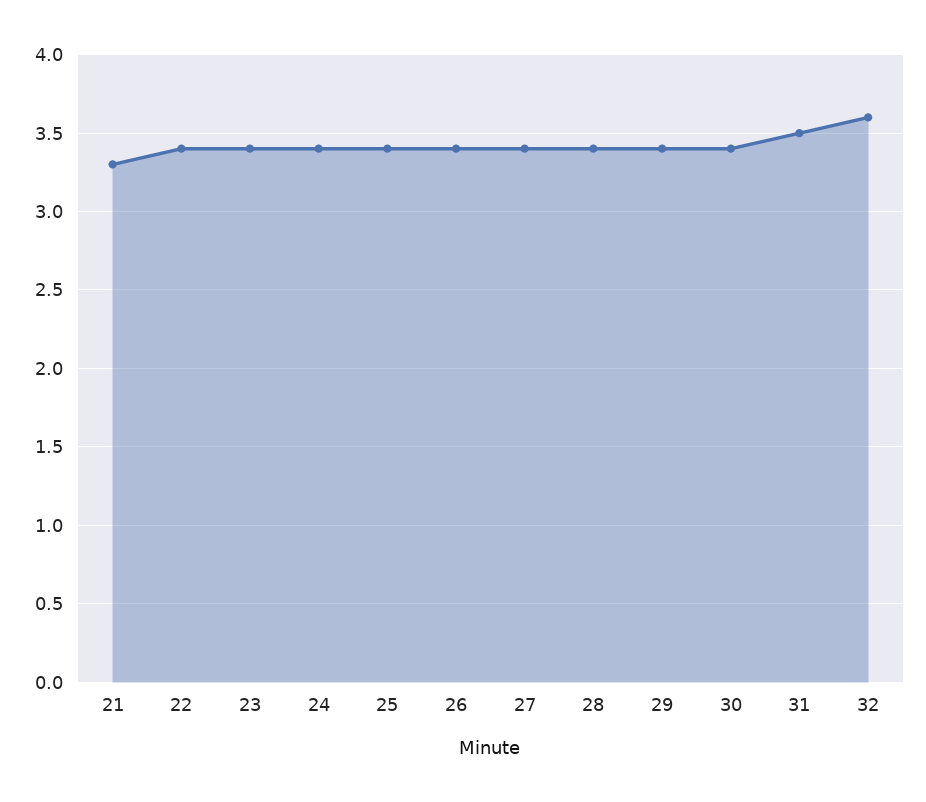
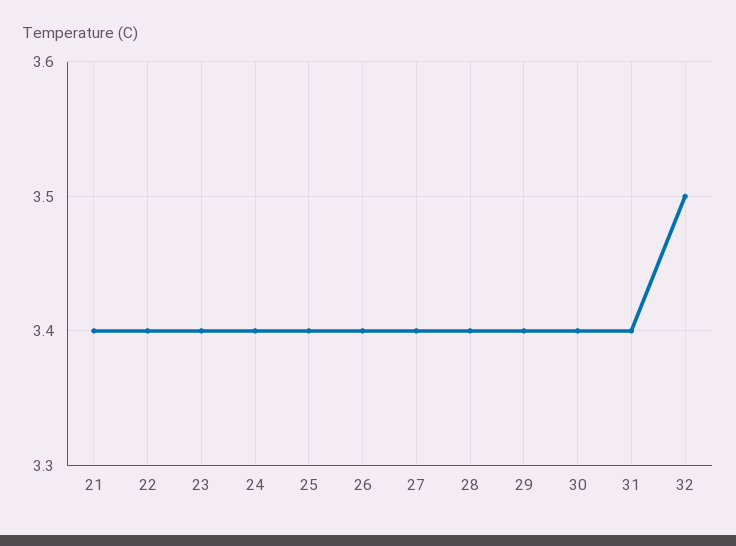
21: 3.3 -> 3.4
31: 3.5 -> 3.4
32: 3.6 -> 3.5

